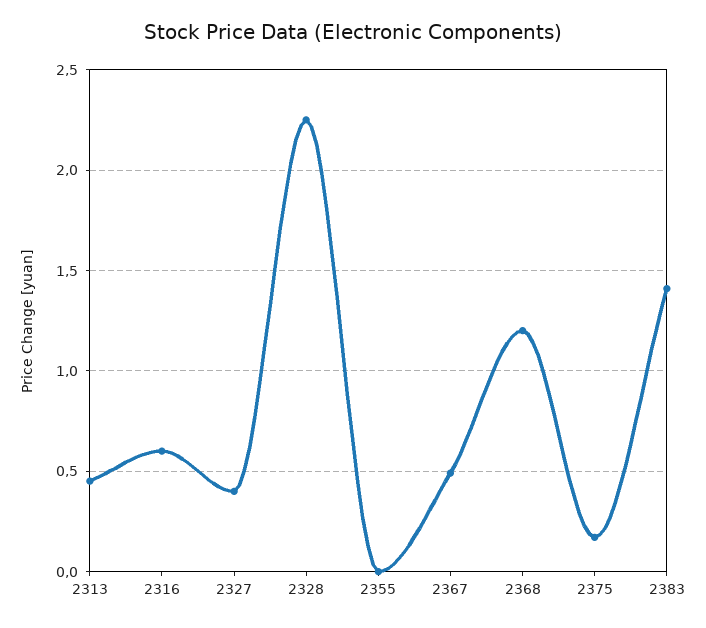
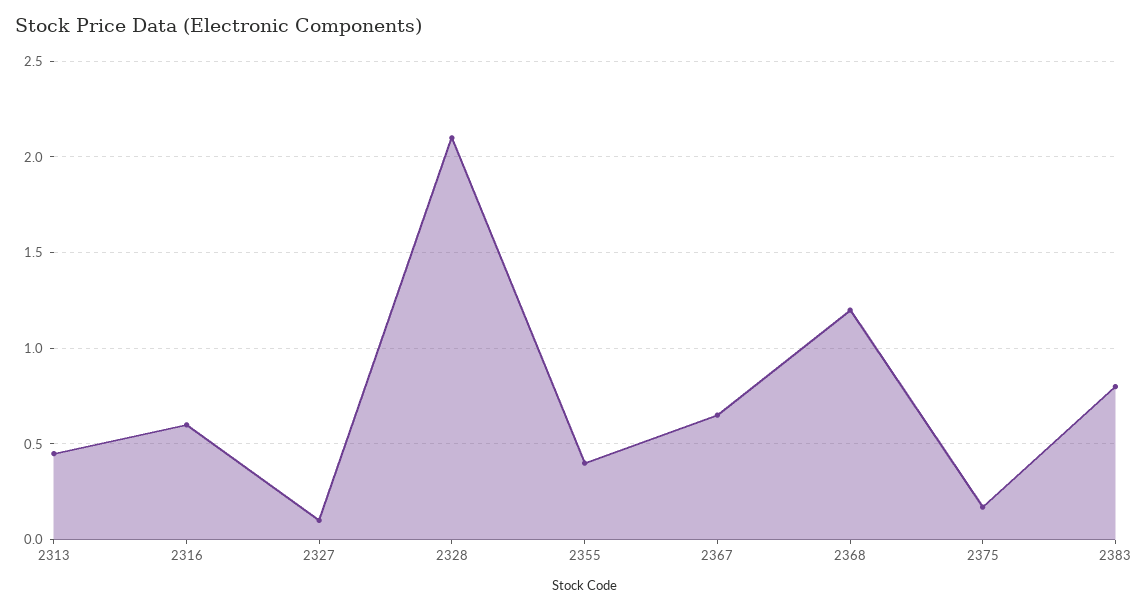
2327: 0.4 -> 0.1
2328: 2.25 -> 2.1
2355: 0 -> 0.4
2367: 0.5 -> 0.65
2383: 1.4 -> 0.8

